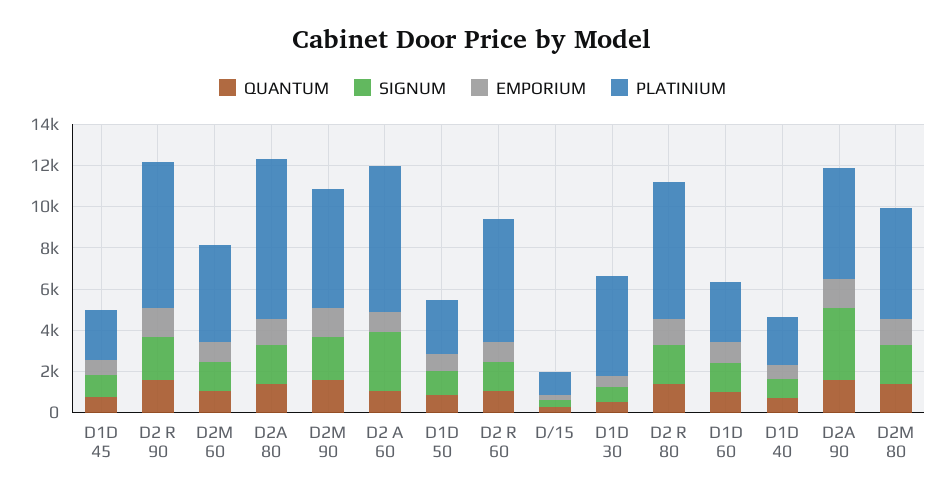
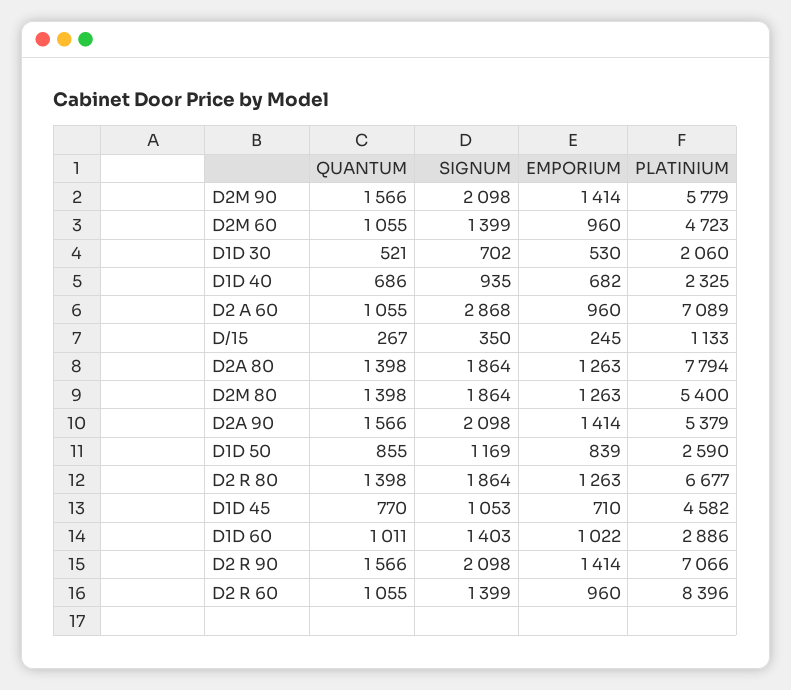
PLATINIUM, D1D 45: 2500 -> 4582
PLATINIUM, D2 R 60: 6000 -> 8396
PLATINIUM, D1D 30: 5000 -> 2060
SIGNUM, D2A 90: 3500 -> 2098

